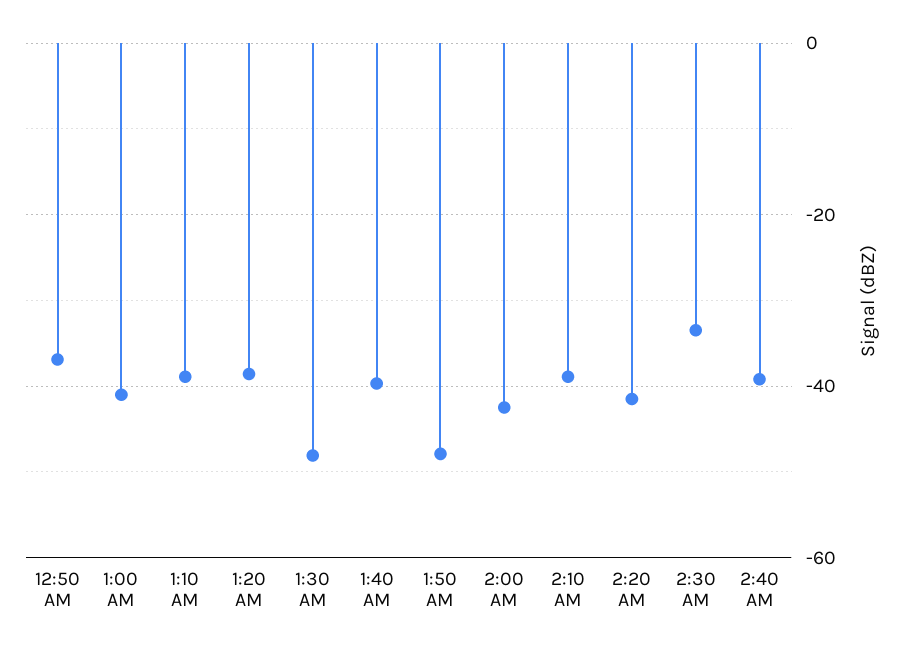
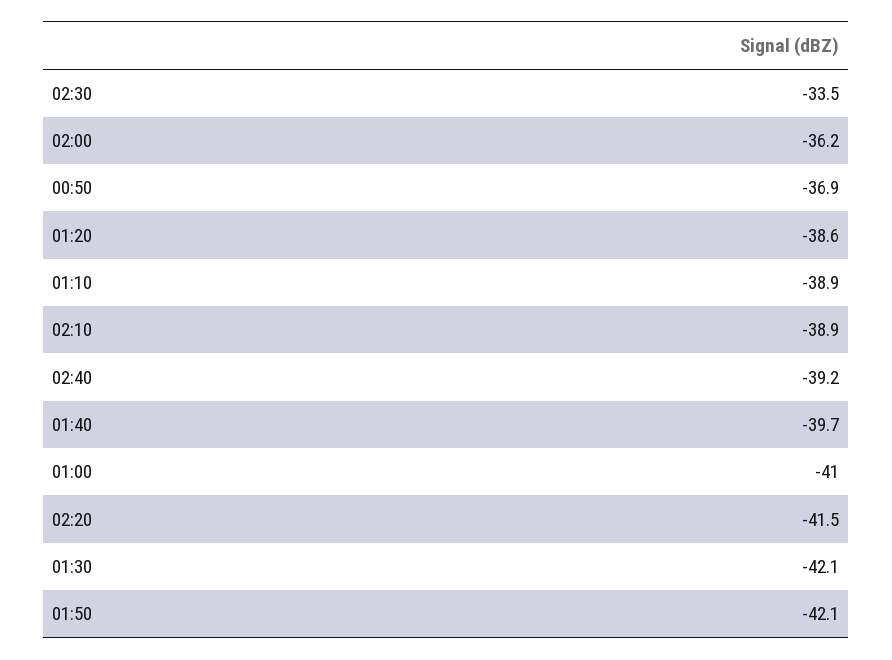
1:30 AM: -48 -> -42.1
1:50 AM: -48 -> -42.1
2:00 AM: -42 -> -36.2

